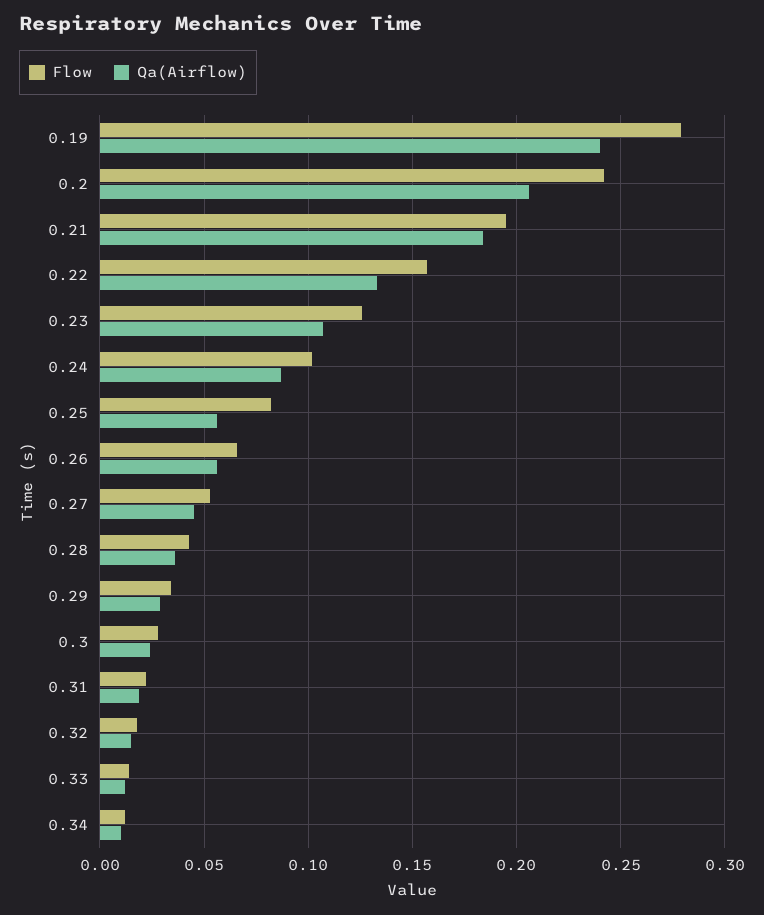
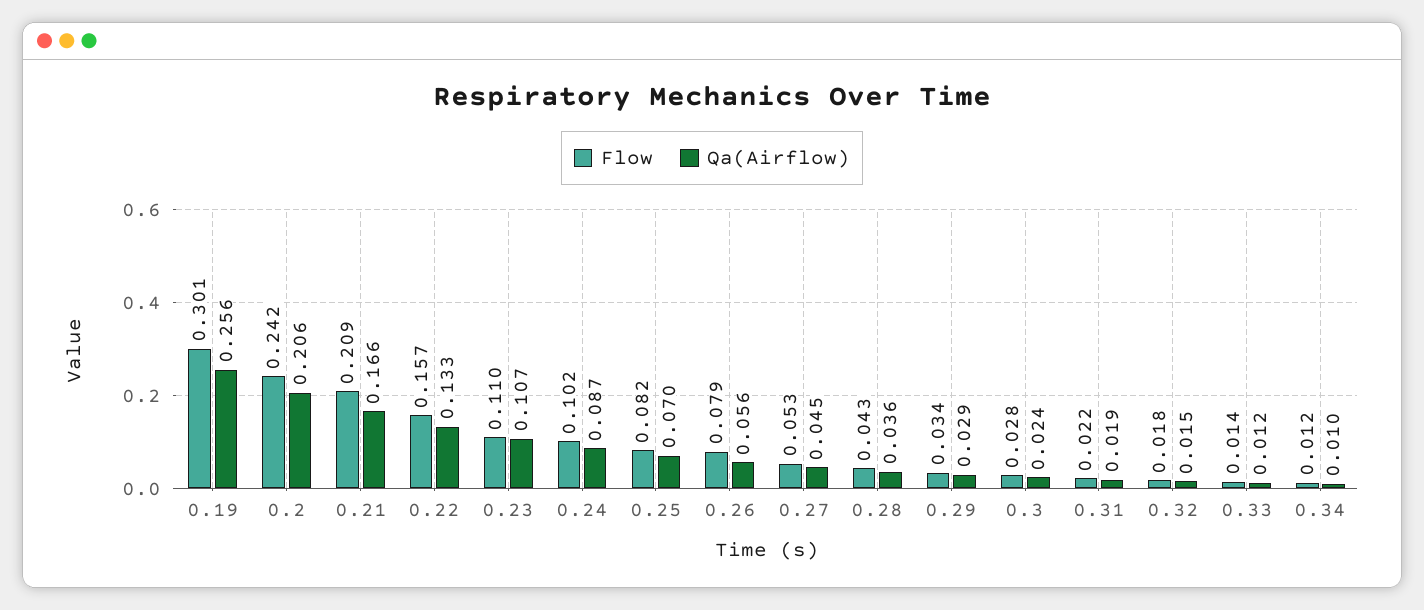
Flow, 0.19: 0.28 -> 0.301
Qa(Airflow), 0.19: 0.24 -> 0.256
Flow, 0.21: 0.195 -> 0.209
Qa(Airflow), 0.21: 0.185 -> 0.166
Flow, 0.23: 0.125 -> 0.11
Qa(Airflow), 0.25: 0.055 -> 0.07
Flow, 0.26: 0.065 -> 0.079

